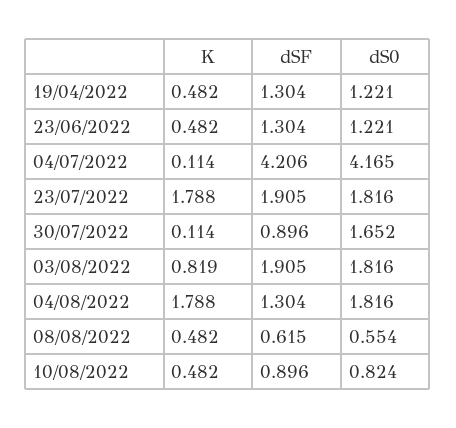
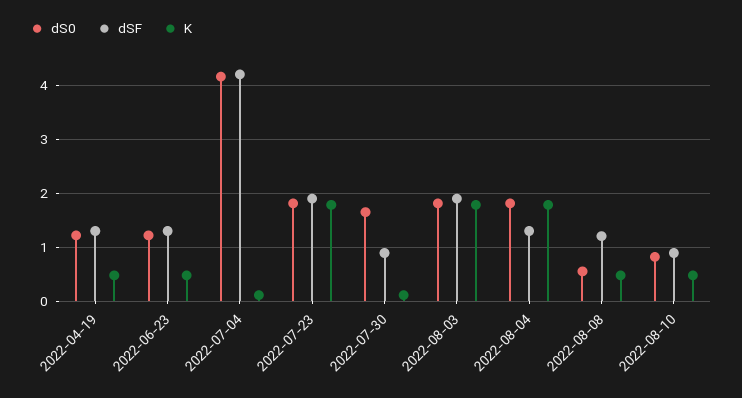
K, 03/08/2022: 0.819 -> 1.8
dSF, 08/08/2022: 0.615 -> 1.2

